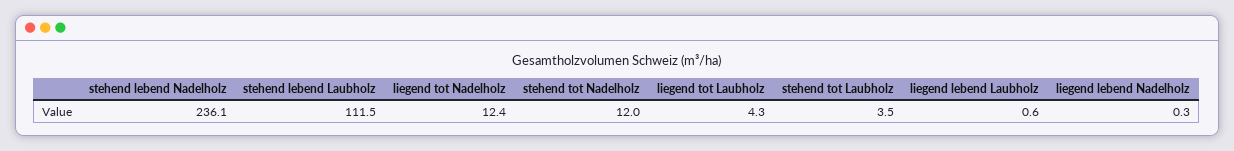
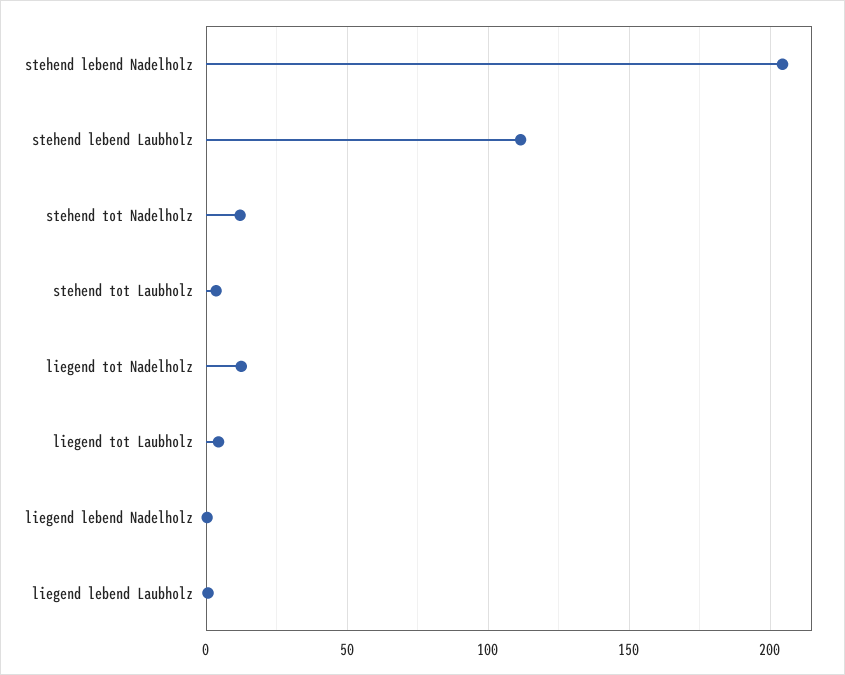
stehend lebend Nadelholz: 236.1 -> 205

